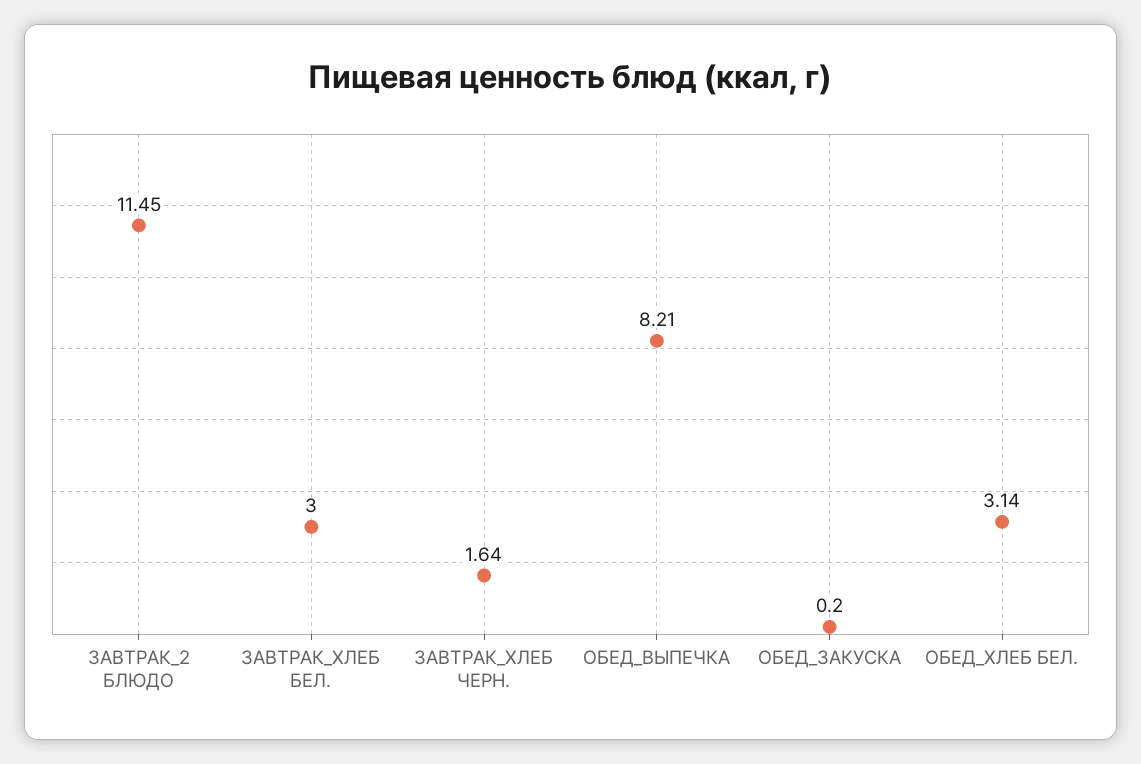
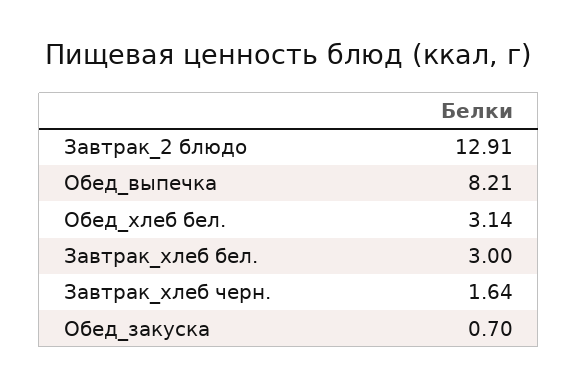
ЗАВТРАК_2 БЛЮДО: 11.45 -> 12.91
ОБЕД_ЗАКУСКА: 0.2 -> 0.7

